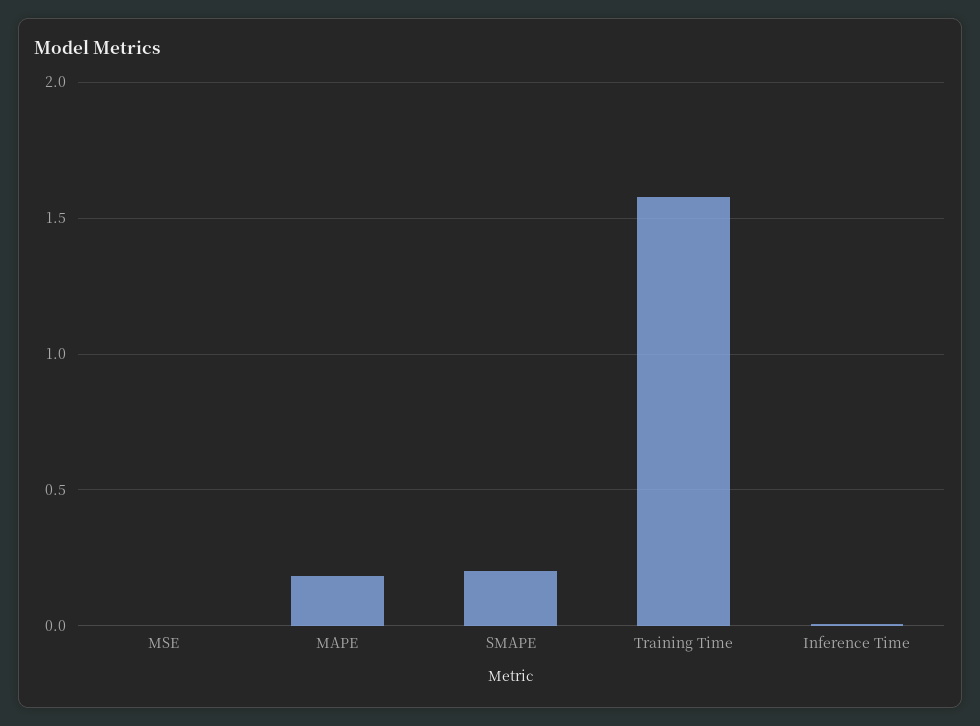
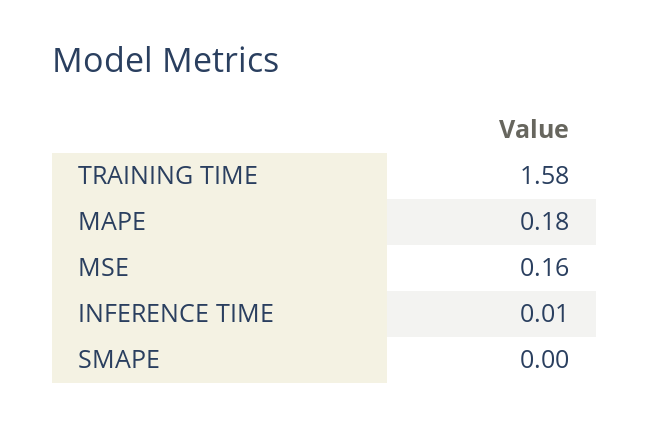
MSE: 0 -> 0.16
SMAPE: 0.2 -> 0

